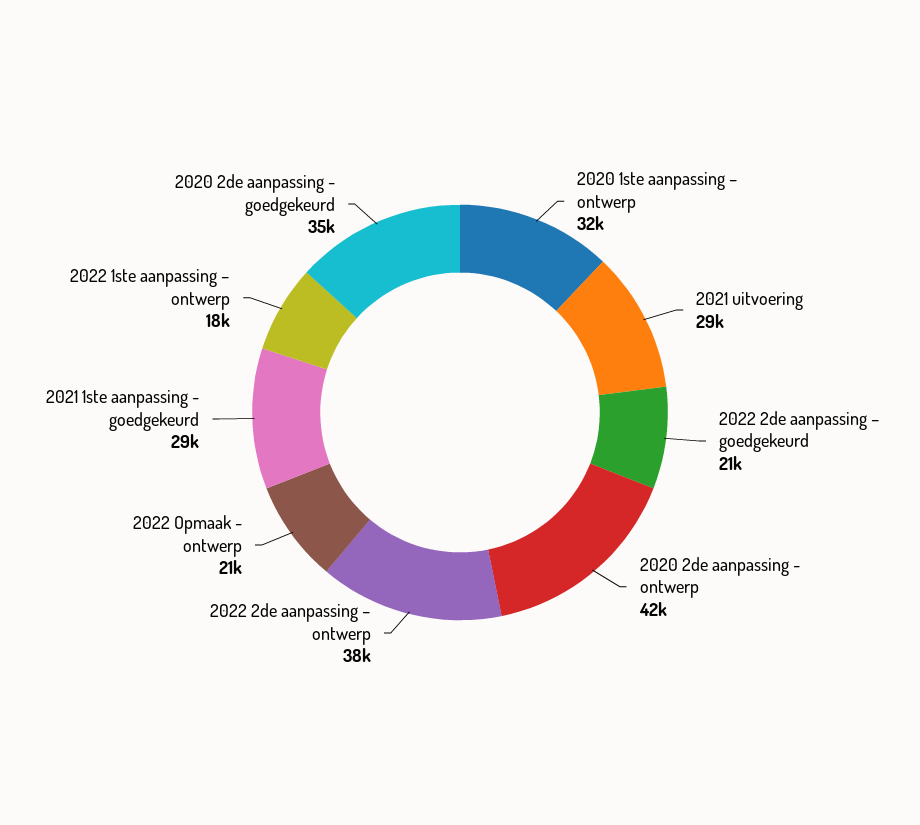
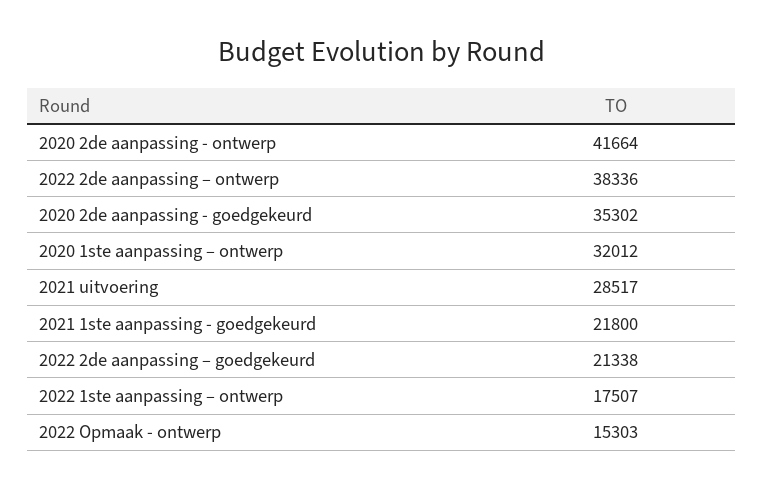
2022 Opmaak - ontwerp: 21000 -> 15303
2021 1ste aanpassing - goedgekeurd: 29000 -> 21800

